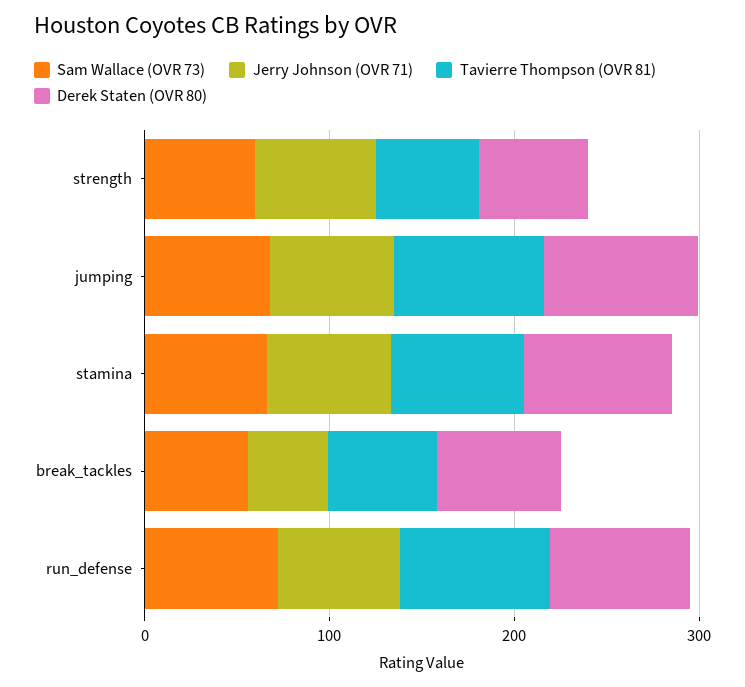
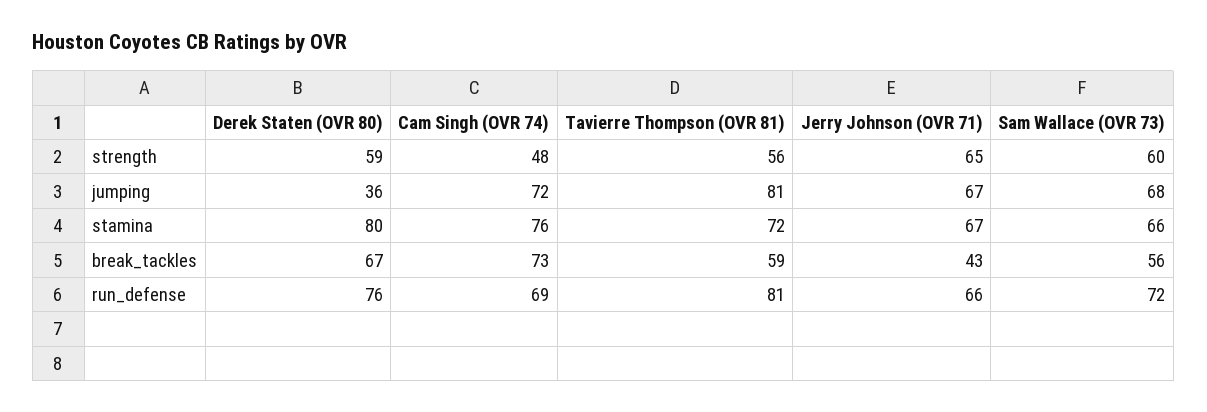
Derek Staten (OVR 80), jumping: 80 -> 36
Cam Singh (OVR 74), strength: none -> 48
Cam Singh (OVR 74), jumping: none -> 72
Cam Singh (OVR 74), stamina: none -> 76
Cam Singh (OVR 74), break_tackles: none -> 73
Cam Singh (OVR 74), run_defense: none -> 69

